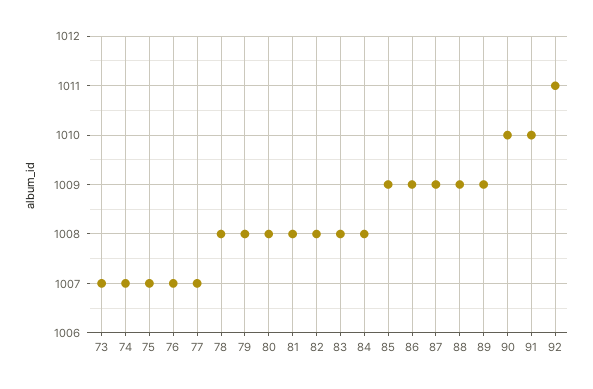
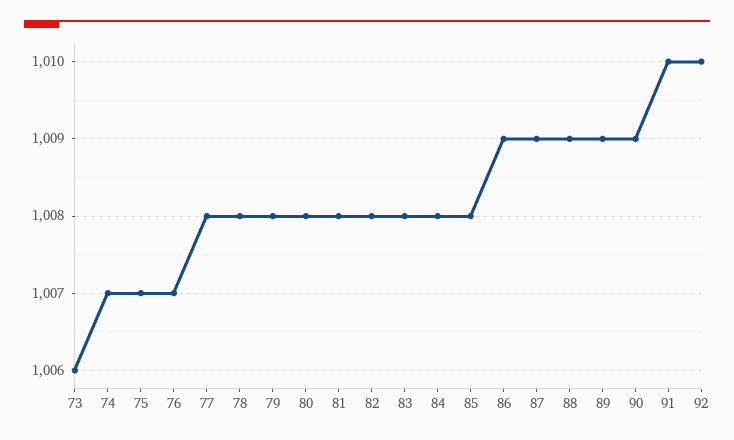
73: 1007 -> 1006
77: 1007 -> 1008
85: 1009 -> 1008
90: 1010 -> 1009
92: 1011 -> 1010

